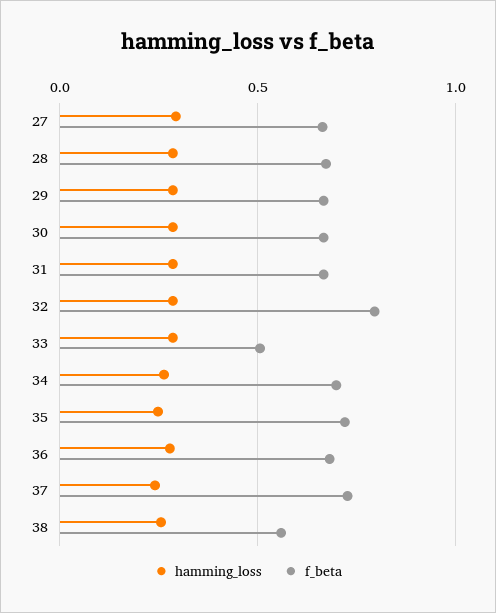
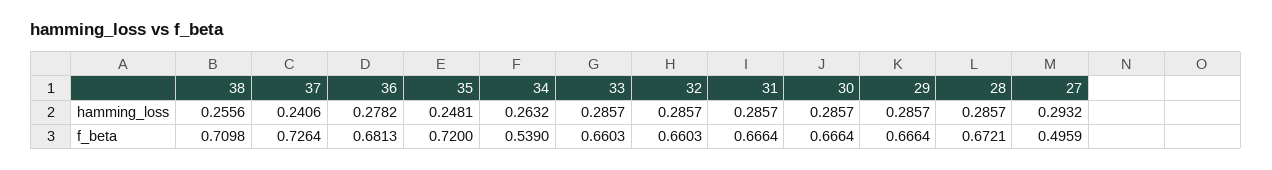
f_beta, 27: 0.65 -> 0.4959
f_beta, 32: 0.8 -> 0.6603
f_beta, 33: 0.5 -> 0.6603
f_beta, 34: 0.7 -> 0.539
f_beta, 38: 0.55 -> 0.7098

